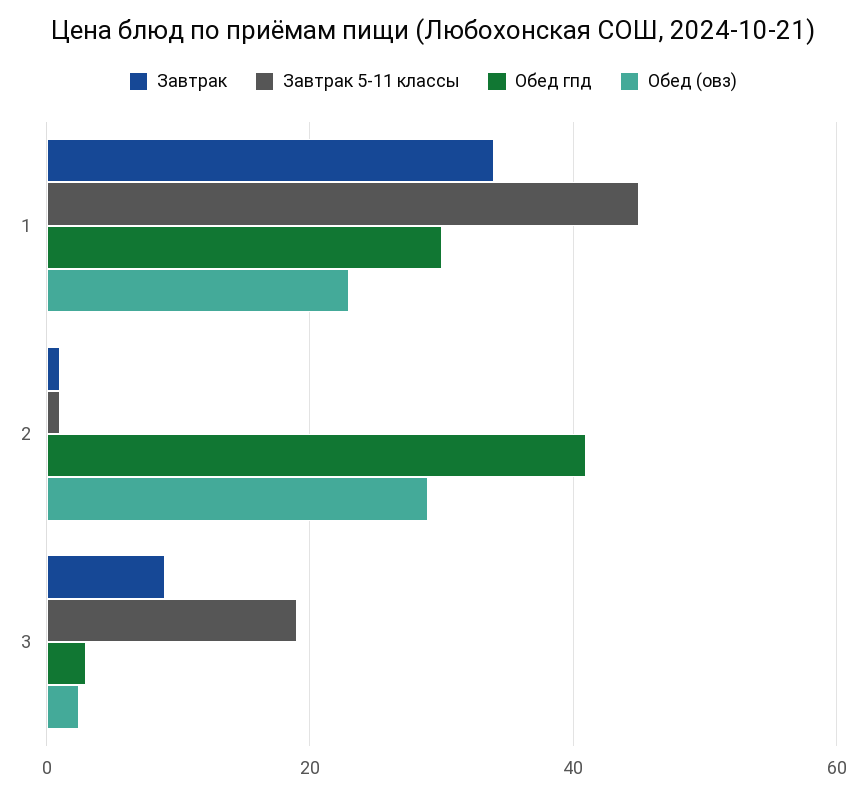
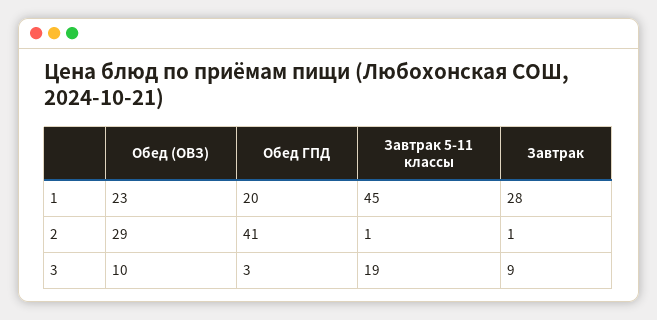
Завтрак, 1: 34 -> 28
Обед гпд, 1: 30 -> 20
Обед (овз), 3: 2 -> 10

